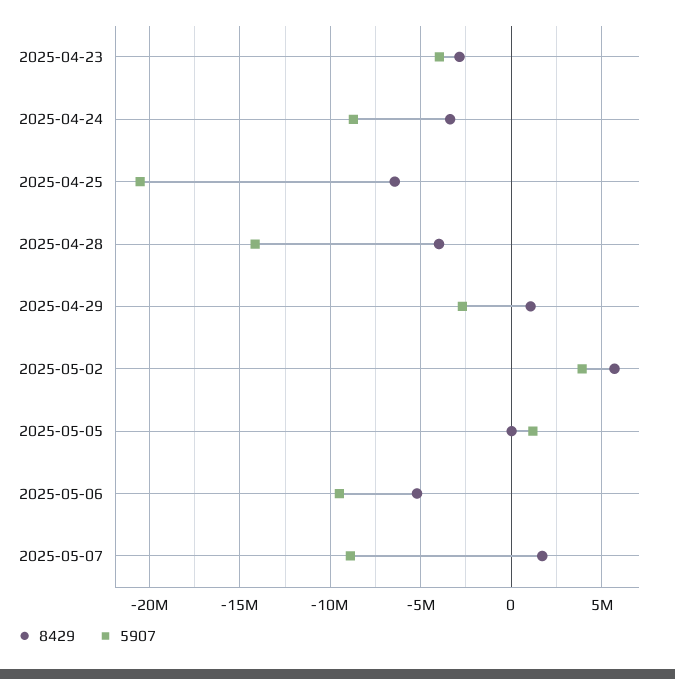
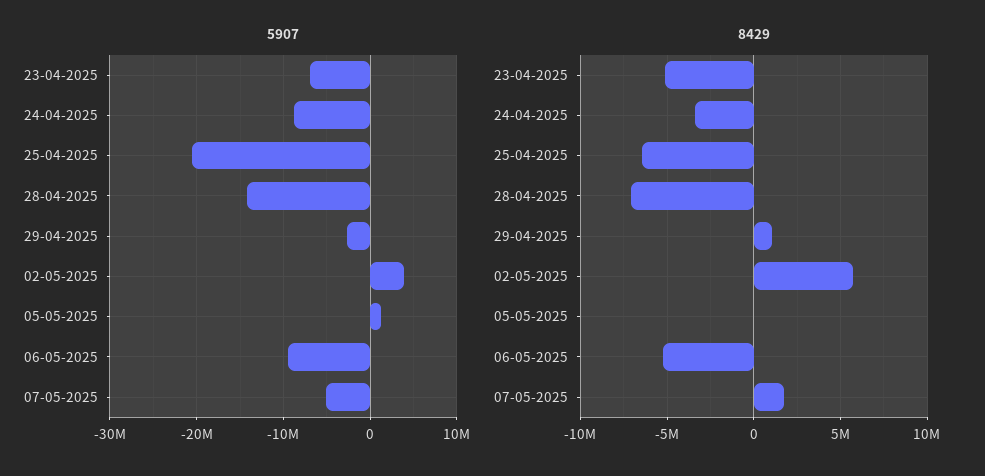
8429, 2025-04-23: -3000000 -> -5000000
5907, 2025-04-23: -4000000 -> -7000000
8429, 2025-04-28: -4000000 -> -7000000
5907, 2025-05-07: -9000000 -> -5000000

